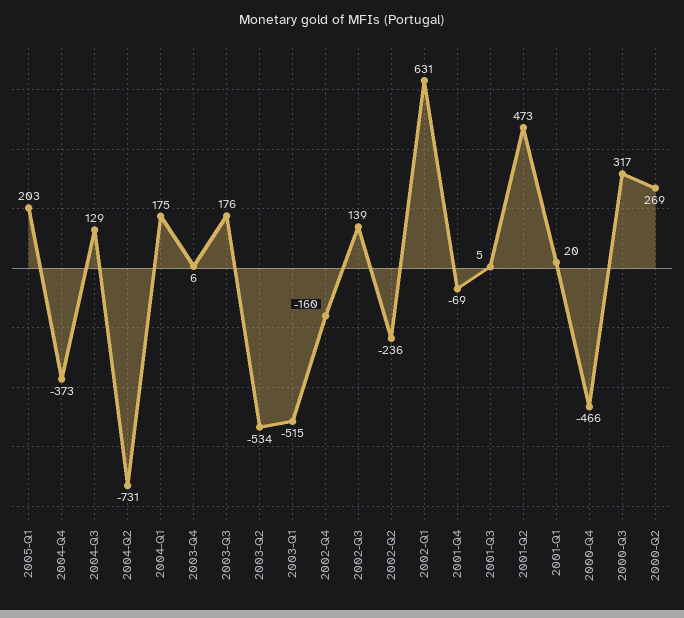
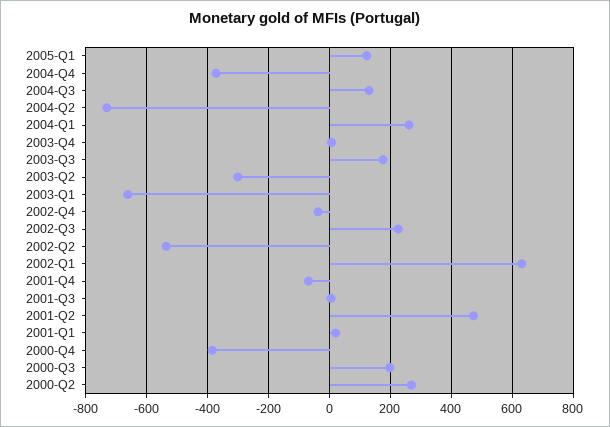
2005-Q1: 203 -> 120
2004-Q1: 175 -> 260
2003-Q2: -534 -> -300
2003-Q1: -515 -> -660
2002-Q4: -160 -> -40
2002-Q3: 139 -> 220
2002-Q2: -236 -> -540
2000-Q4: -466 -> -380
2000-Q3: 317 -> 200

